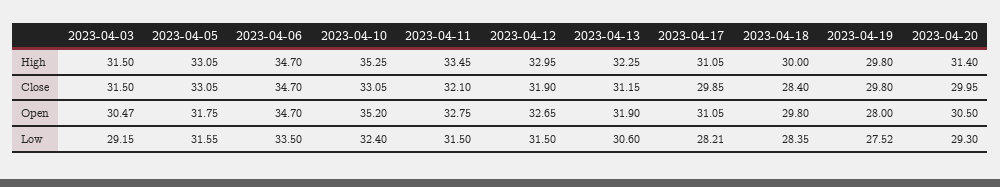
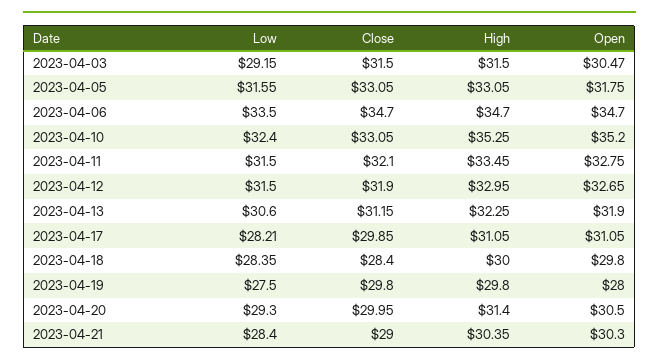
2023-04-19, Low: 27.52 -> 27.5
2023-04-21, Low: none -> 28.4
2023-04-21, Close: none -> 29
2023-04-21, High: none -> 30.35
2023-04-21, Open: none -> 30.3

